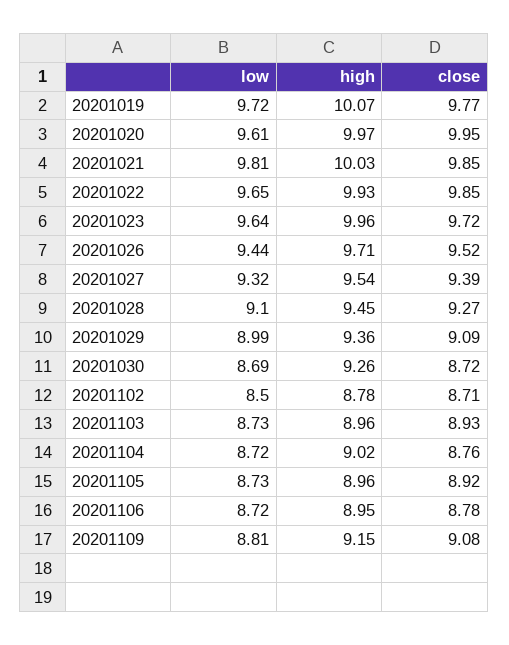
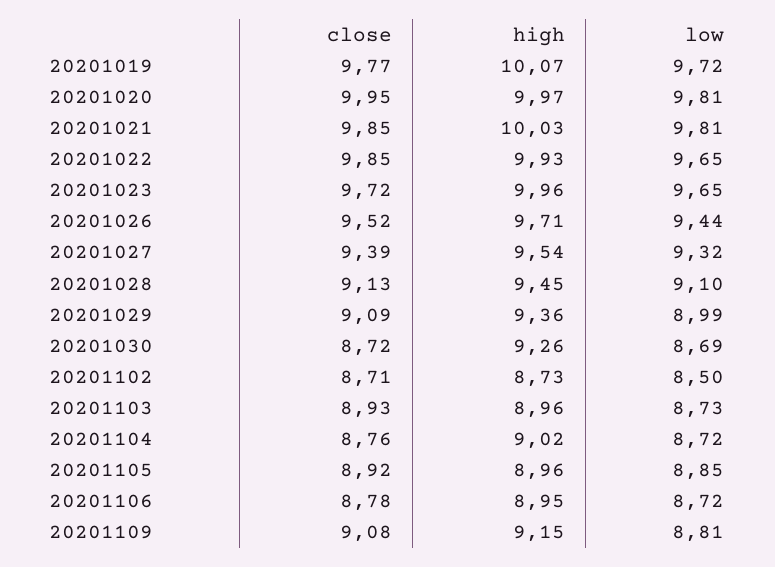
low, 20201020: 9.61 -> 9.81
low, 20201023: 9.64 -> 9.65
close, 20201028: 9.27 -> 9.13
high, 20201102: 8.78 -> 8.73
low, 20201105: 8.73 -> 8.85

